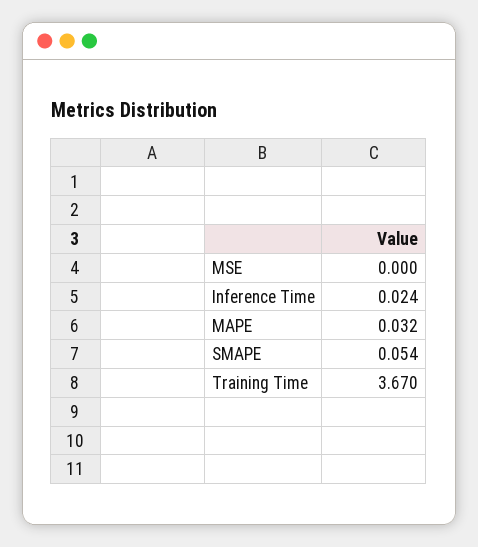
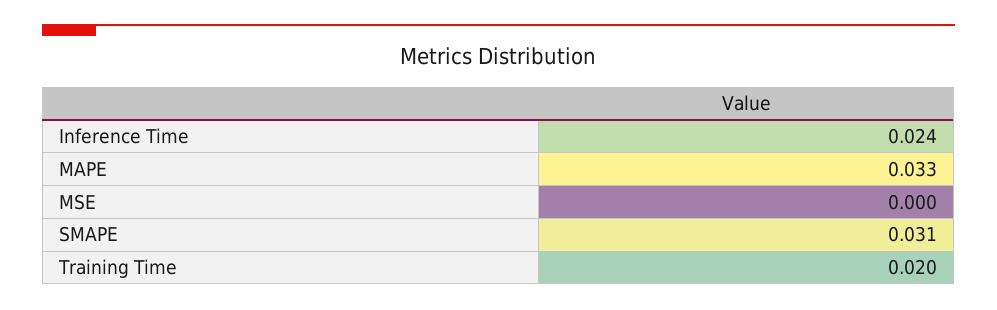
MAPE: 0.032 -> 0.033
SMAPE: 0.054 -> 0.031
Training Time: 3.67 -> 0.02

